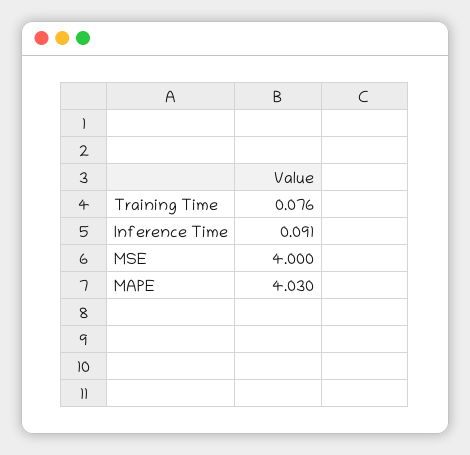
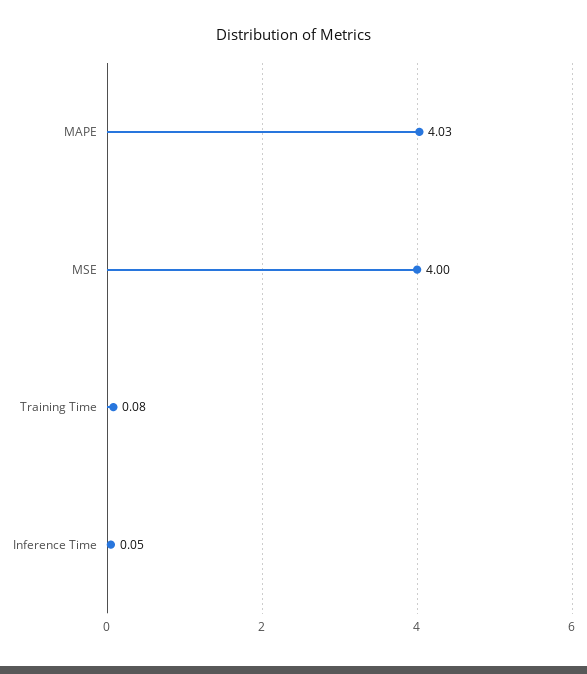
Inference Time: 0.091 -> 0.05

